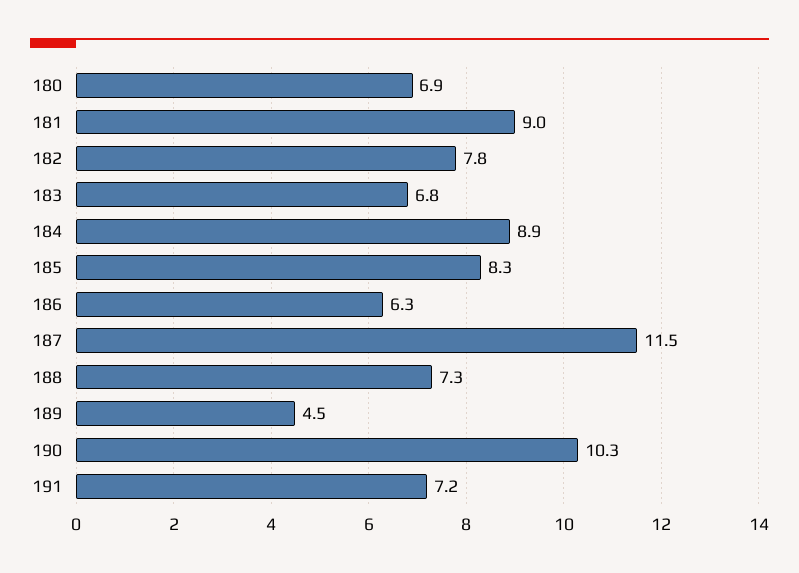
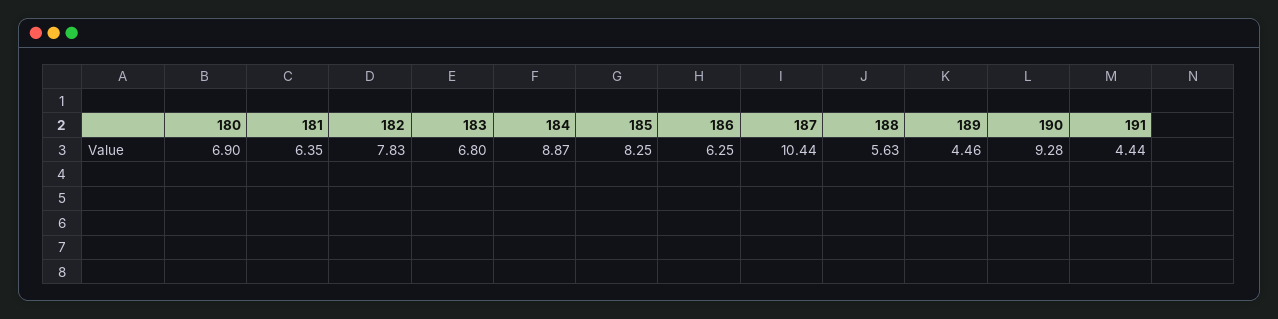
181: 9 -> 6.35
187: 11.5 -> 10.44
188: 7.3 -> 5.63
190: 10.3 -> 9.28
191: 7.2 -> 4.44

